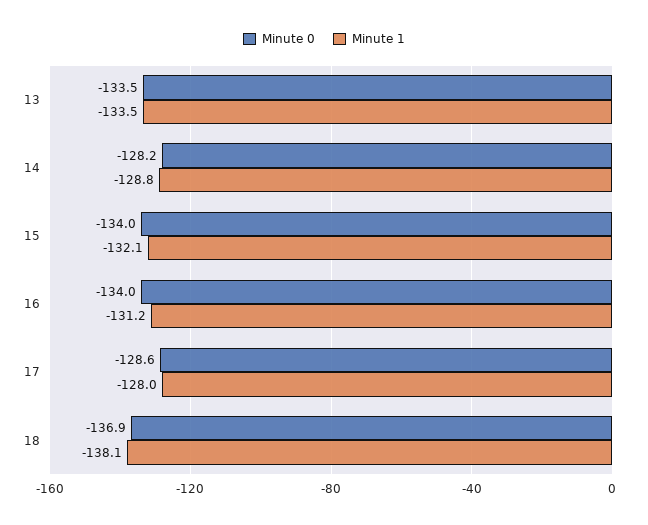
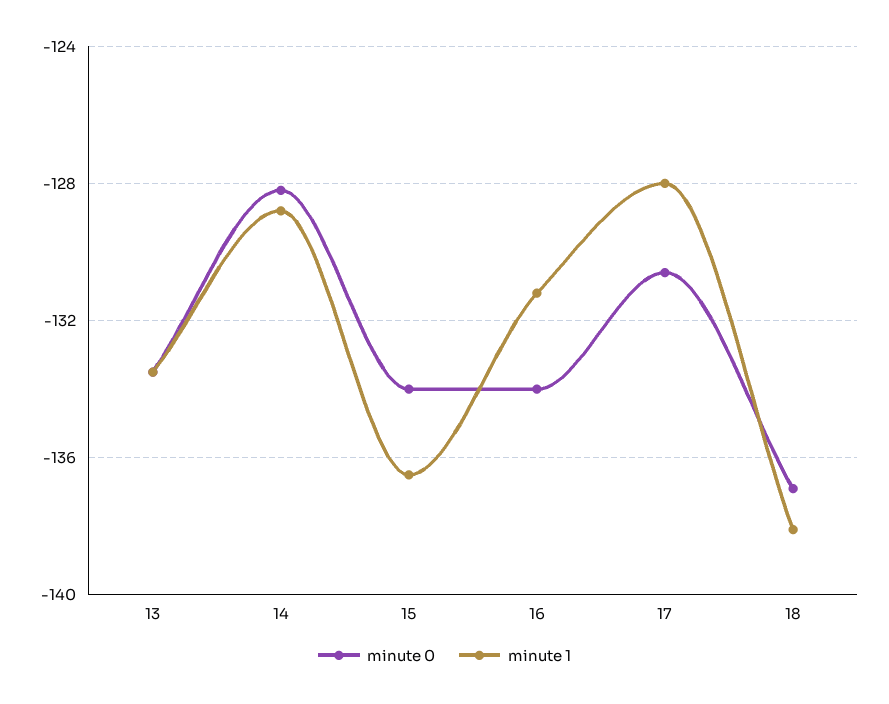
Minute 1, 15: -132.1 -> -136.5
Minute 0, 17: -128.6 -> -130.5

